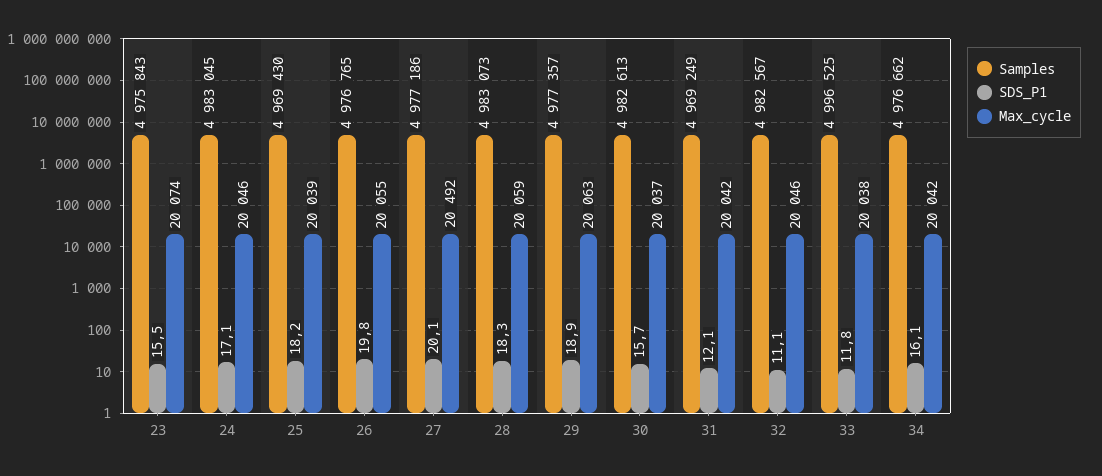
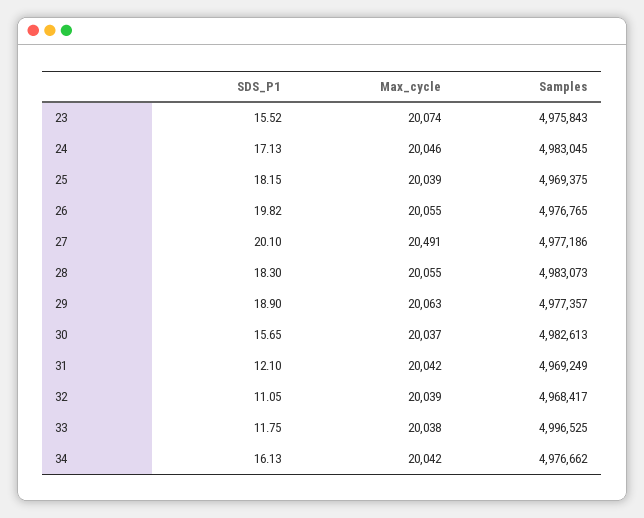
Samples, 25: 4969430 -> 4969375
Max_cycle, 27: 20492 -> 20491
Max_cycle, 28: 20059 -> 20055
Samples, 32: 4982567 -> 4968417
Max_cycle, 32: 20046 -> 20039

